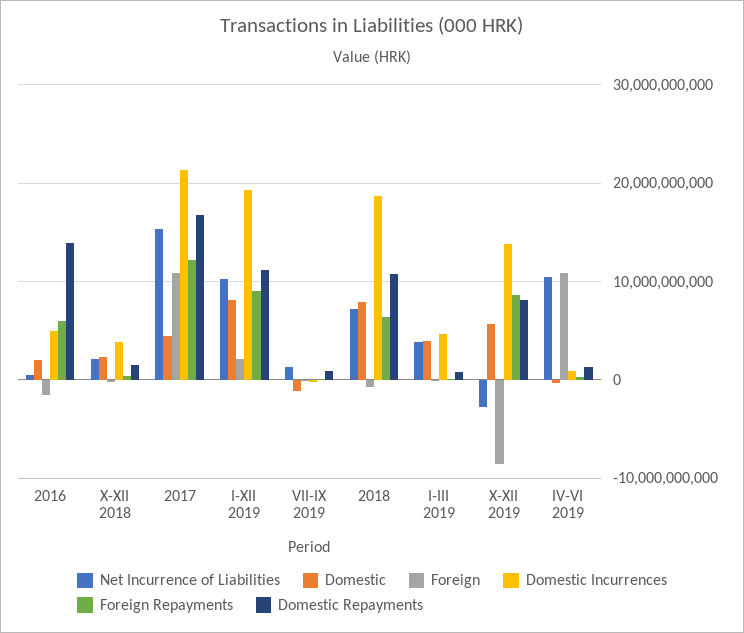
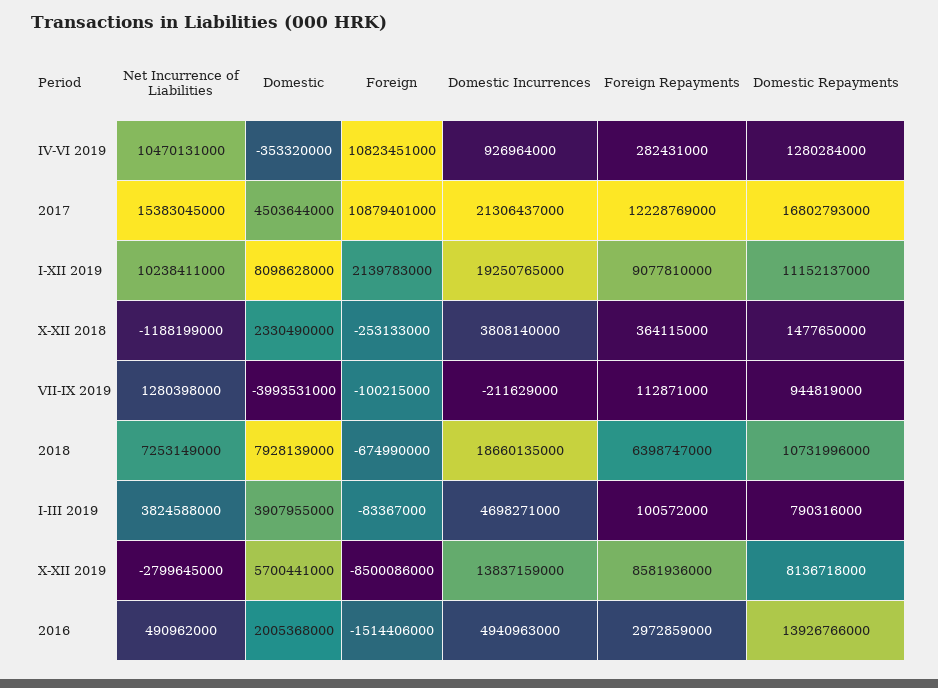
Foreign Repayments, 2016: 6000000000 -> 2972859000
Net Incurrence of Liabilities, X-XII 2018: 2000000000 -> -1188199000
Domestic, VII-IX 2019: -1000000000 -> -3993531000

